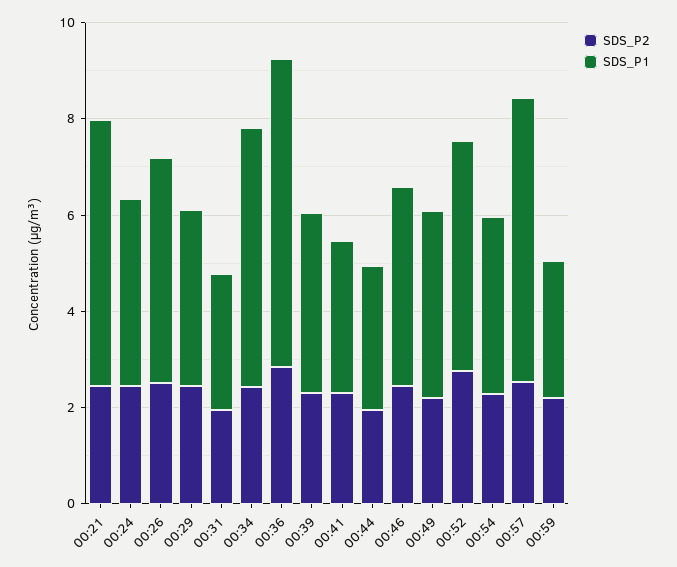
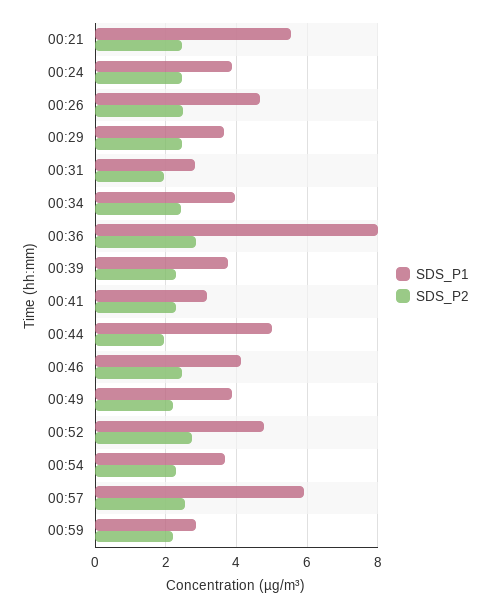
SDS_P1, 00:34: 5.5 -> 4
SDS_P1, 00:36: 6.5 -> 8
SDS_P1, 00:44: 3 -> 5

